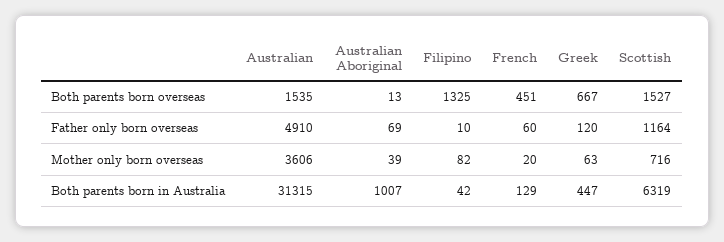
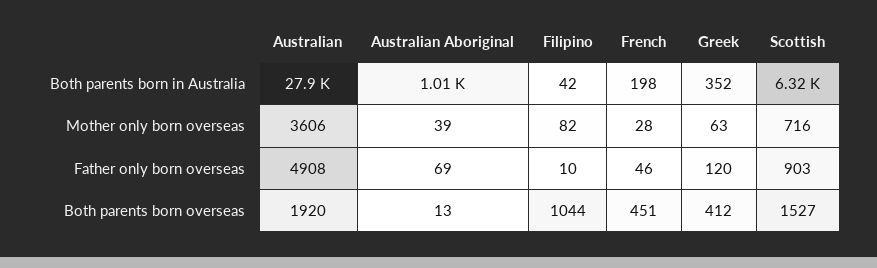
Australian, Both parents born overseas: 1535 -> 1920
Filipino, Both parents born overseas: 1325 -> 1044
Greek, Both parents born overseas: 667 -> 412
Australian, Father only born overseas: 4910 -> 4908
French, Father only born overseas: 60 -> 46
Scottish, Father only born overseas: 1164 -> 903
French, Mother only born overseas: 20 -> 28
Australian, Both parents born in Australia: 31315 -> 27900
French, Both parents born in Australia: 129 -> 198
Greek, Both parents born in Australia: 447 -> 352

